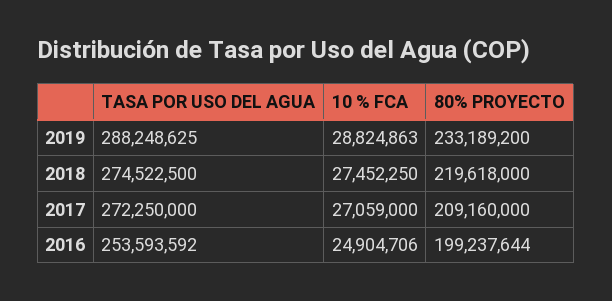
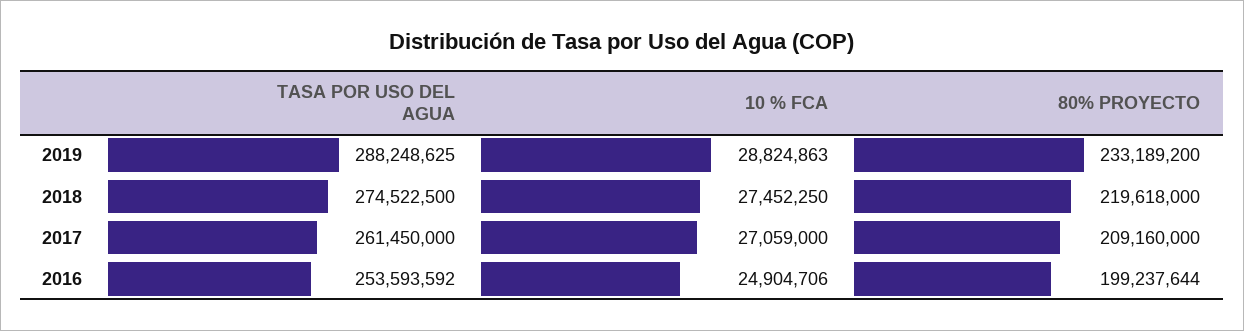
TASA POR USO DEL AGUA, 2017: 272250000 -> 261450000

